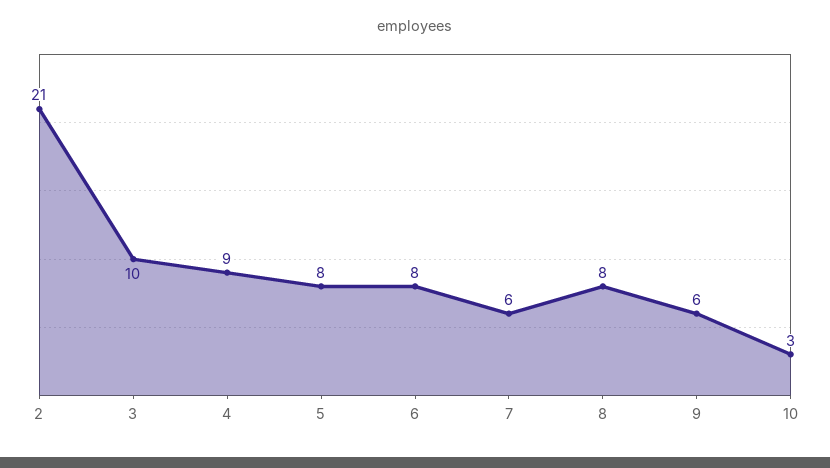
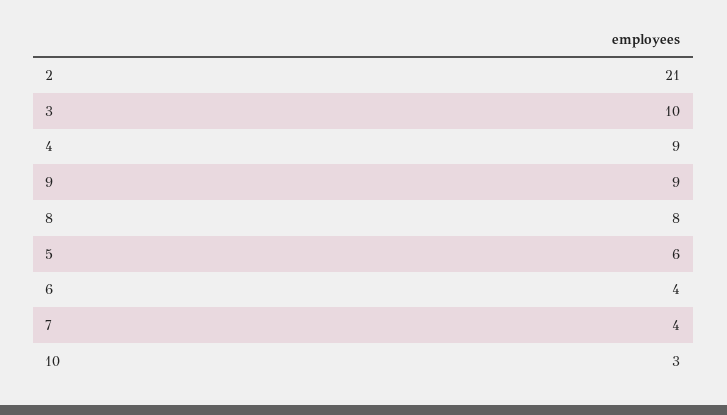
5: 8 -> 6
6: 8 -> 4
7: 6 -> 4
9: 6 -> 9

